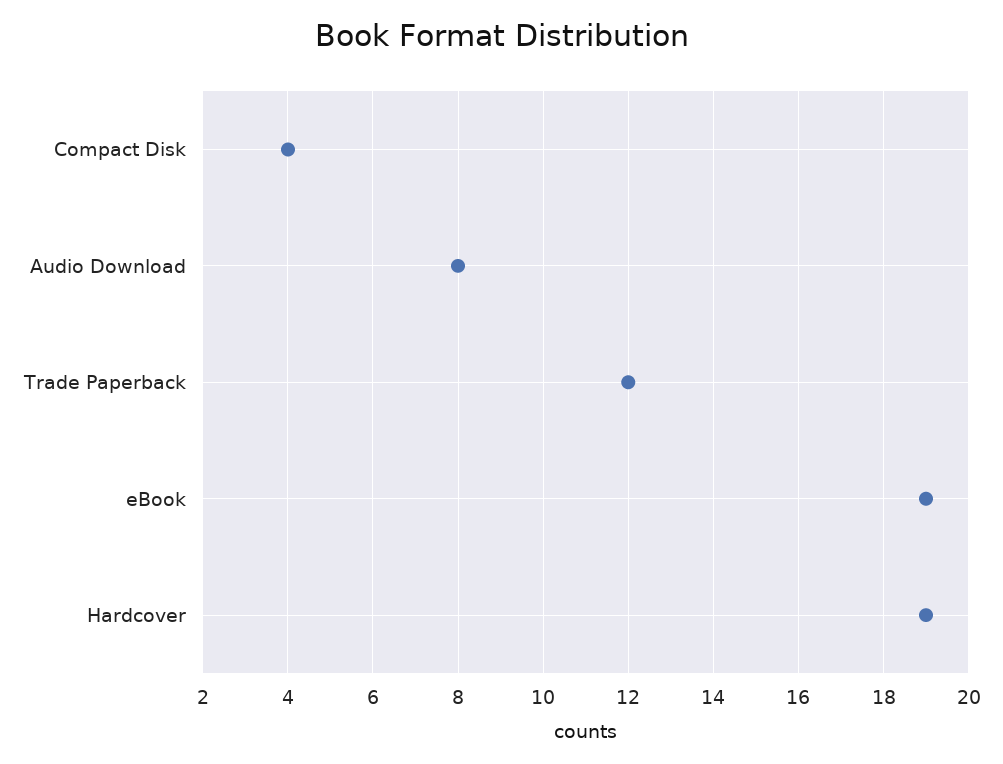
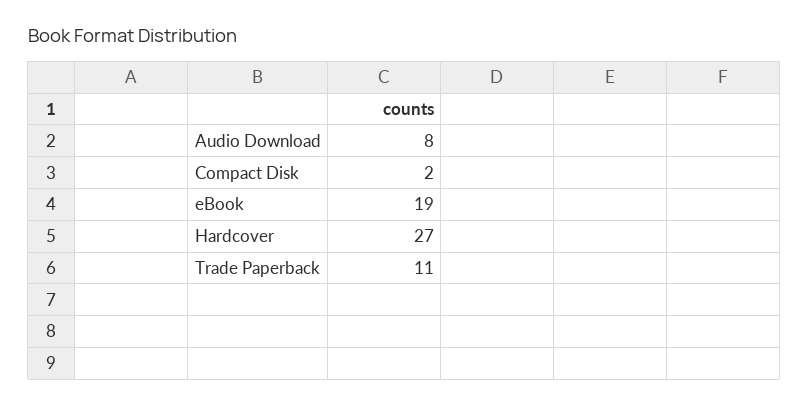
Compact Disk: 4 -> 2
Trade Paperback: 12 -> 11
Hardcover: 19 -> 27

